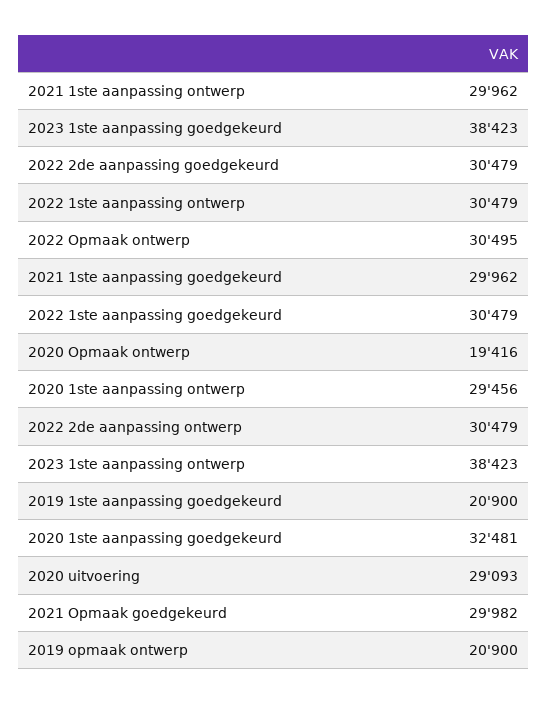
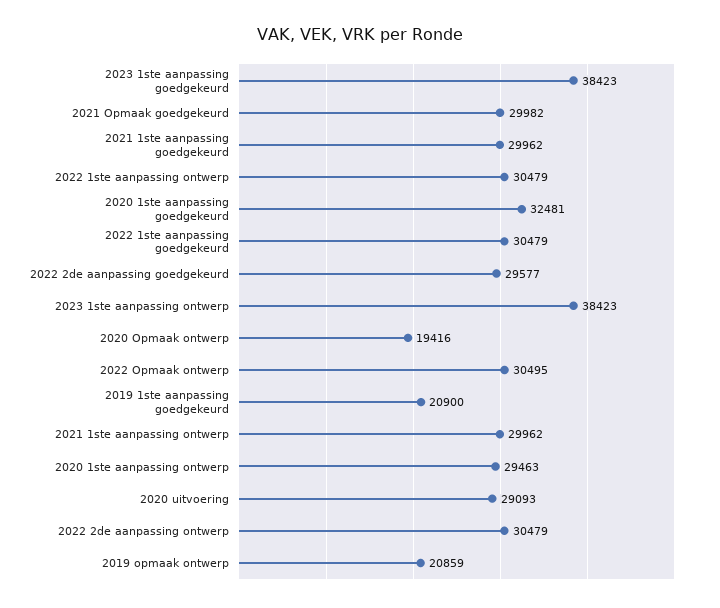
2022 2de aanpassing goedgekeurd: 30479 -> 29577
2020 1ste aanpassing ontwerp: 29456 -> 29463
2019 opmaak ontwerp: 20900 -> 20859

